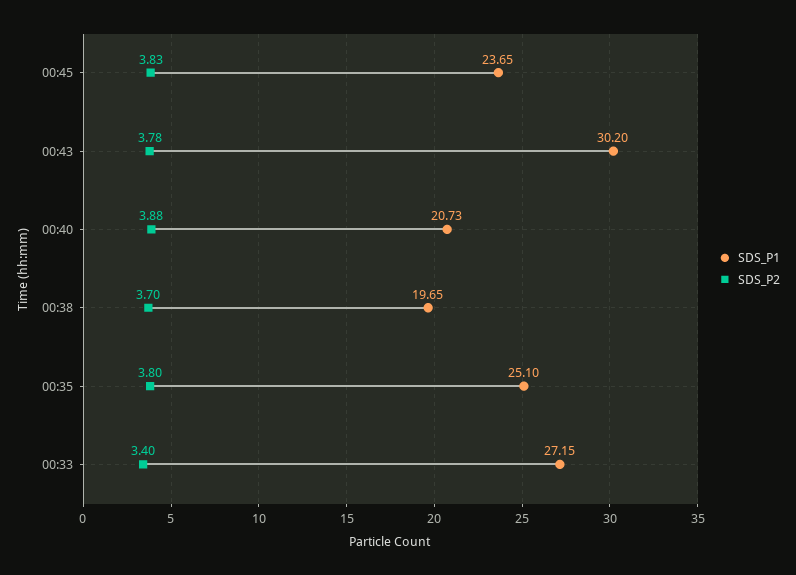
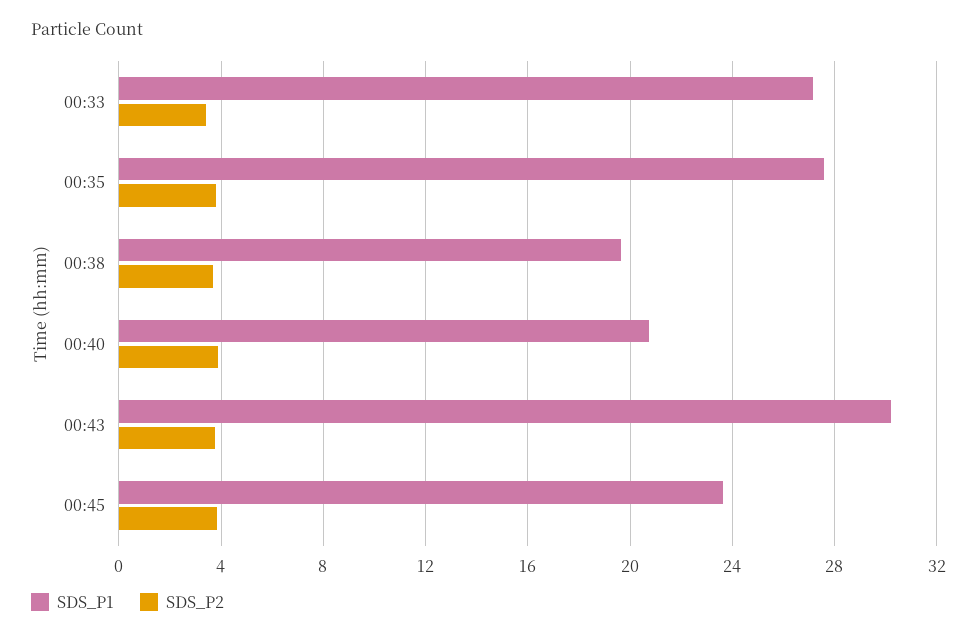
SDS_P1, 00:35: 25.1 -> 27.5

